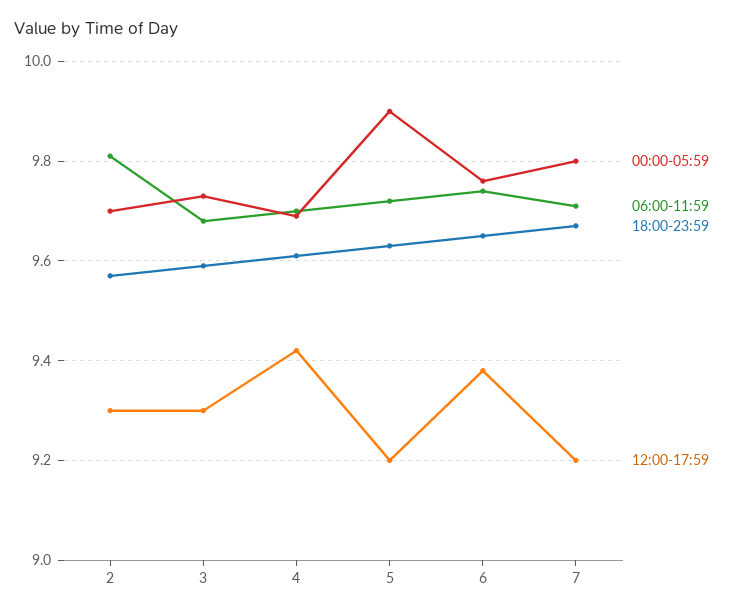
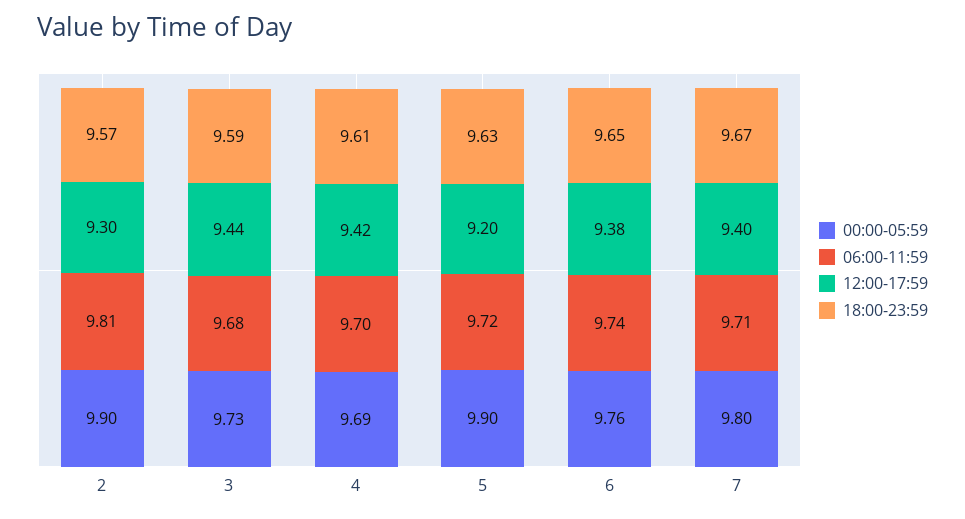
00:00-05:59, 2: 9.7 -> 9.9
12:00-17:59, 3: 9.3 -> 9.44
12:00-17:59, 7: 9.2 -> 9.4

